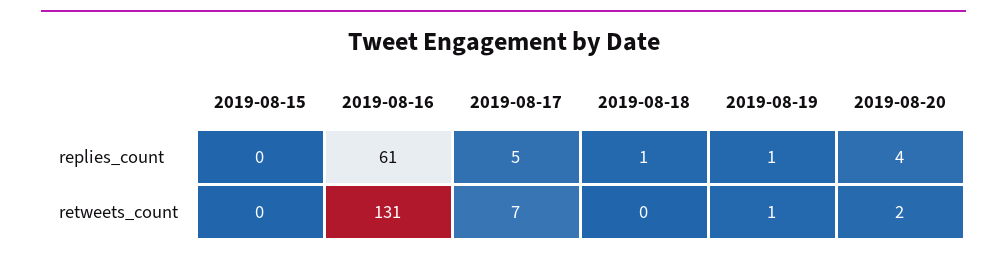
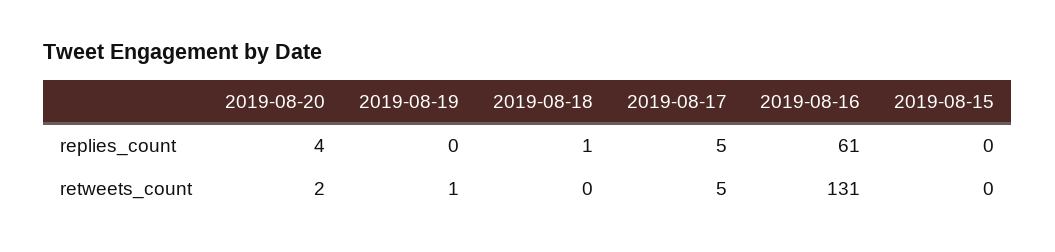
2019-08-19, replies_count: 1 -> 0
2019-08-17, retweets_count: 7 -> 5

